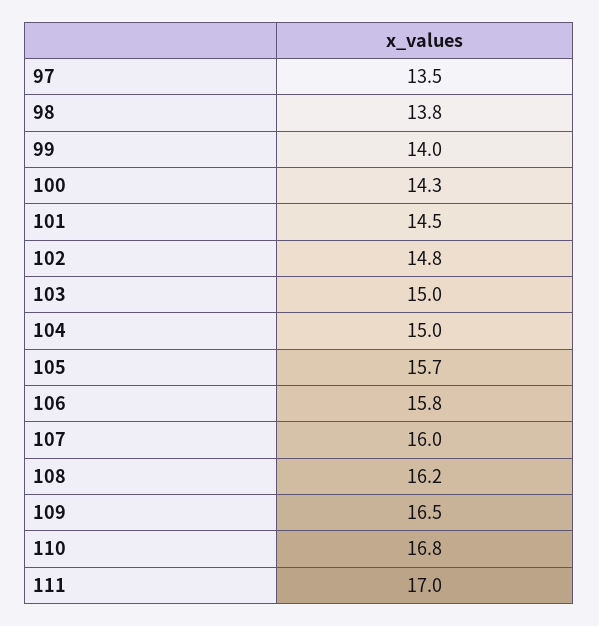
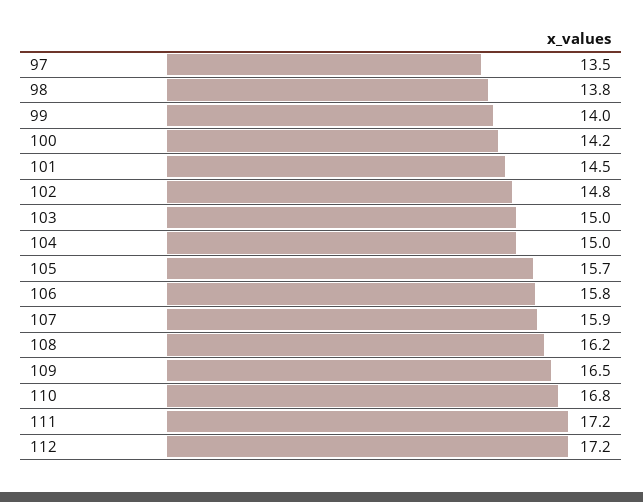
100: 14.3 -> 14.2
107: 16 -> 15.9
111: 17 -> 17.2
112: none -> 17.2

